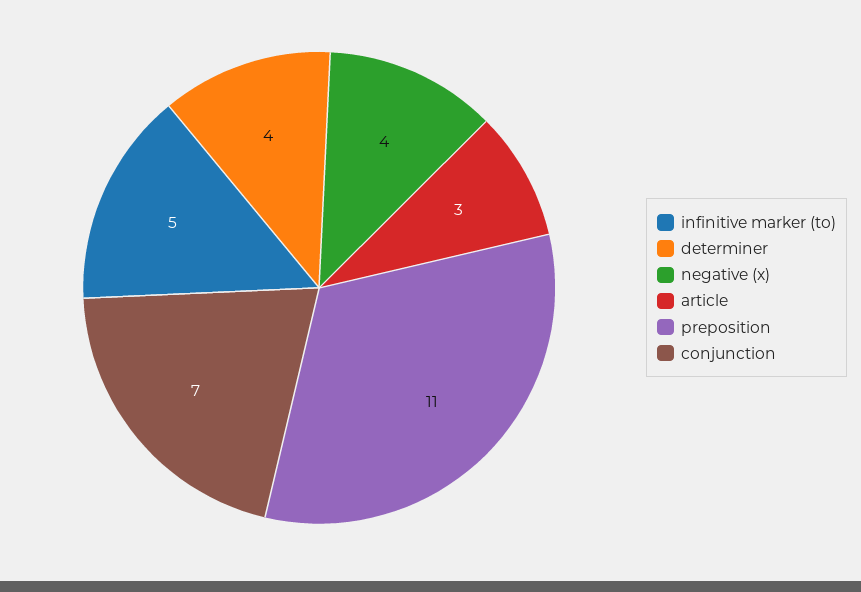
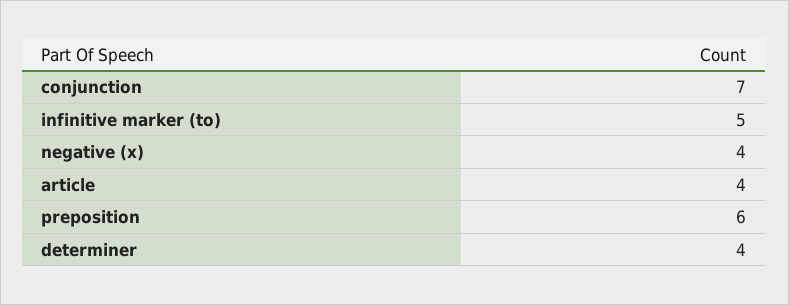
article: 3 -> 4
preposition: 11 -> 6

